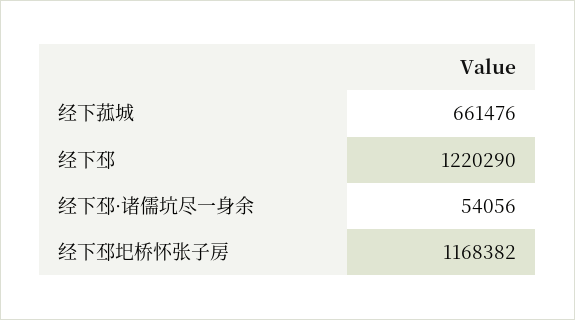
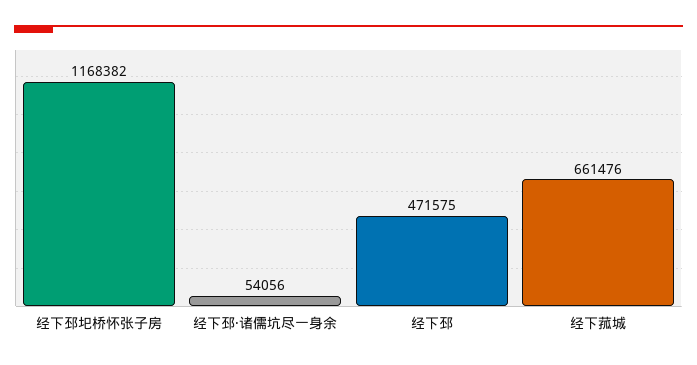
经下邳: 1220290 -> 471575

